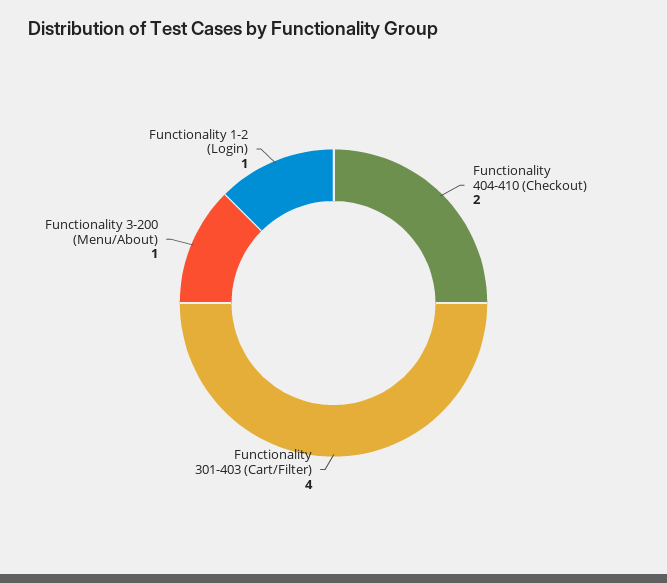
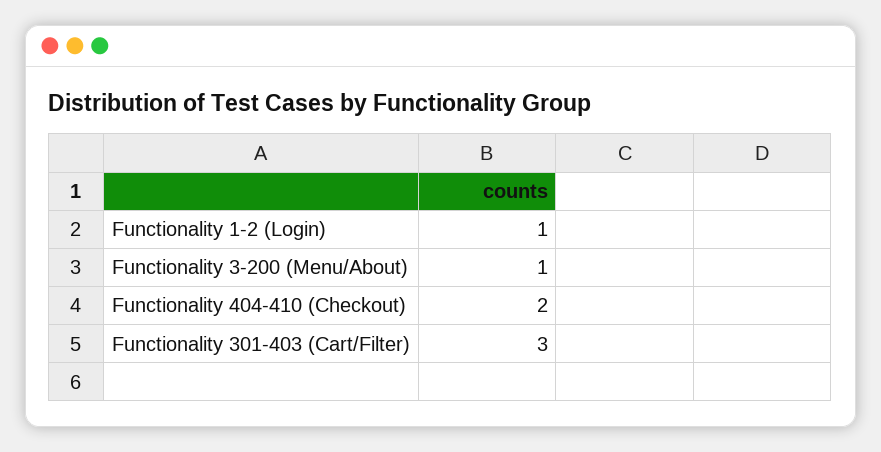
Functionality 301-403 (Cart/Filter): 4 -> 3

